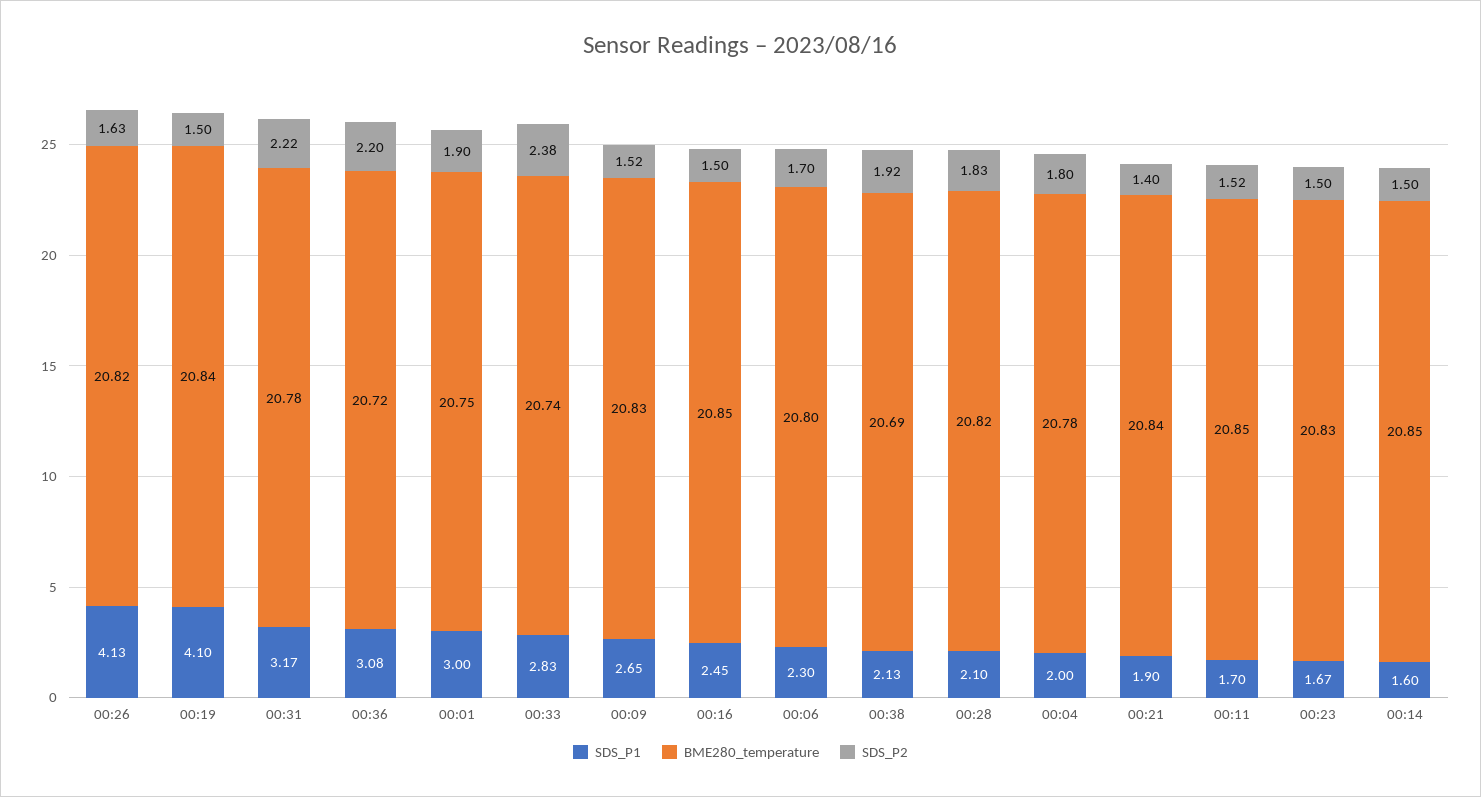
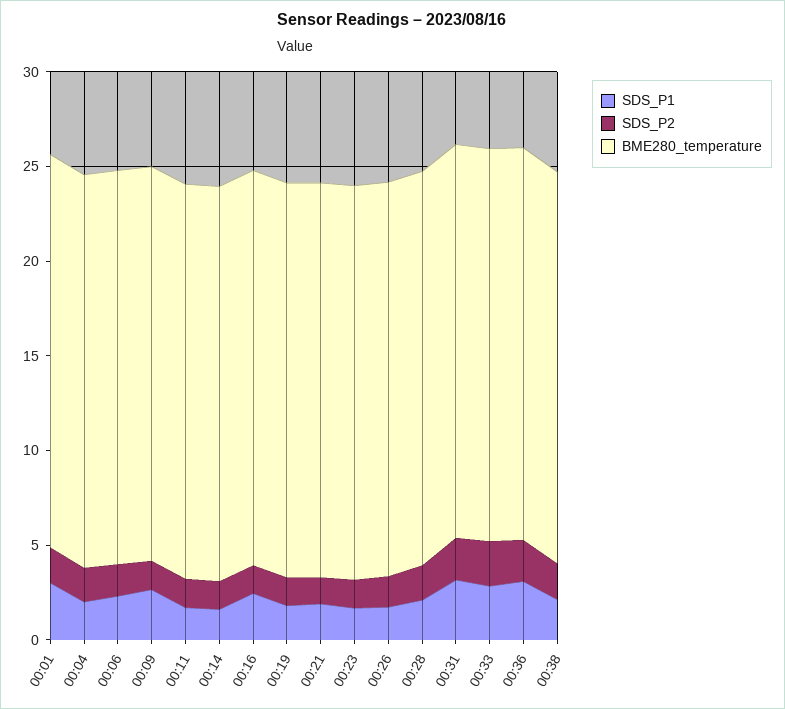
SDS_P1, 00:26: 4.13 -> 2
SDS_P1, 00:19: 4.1 -> 2

